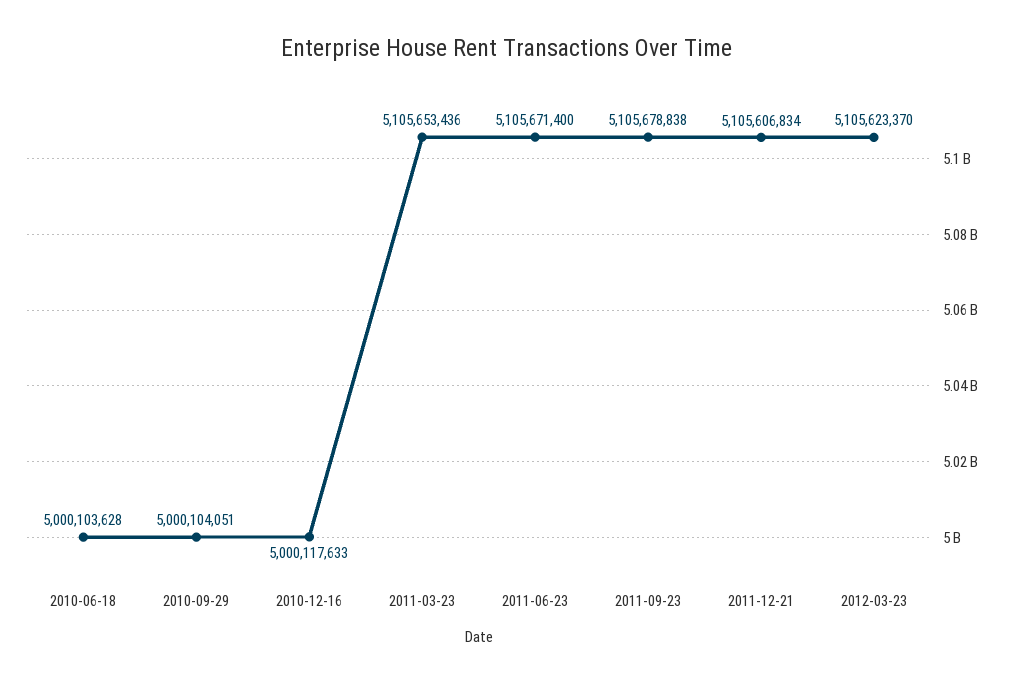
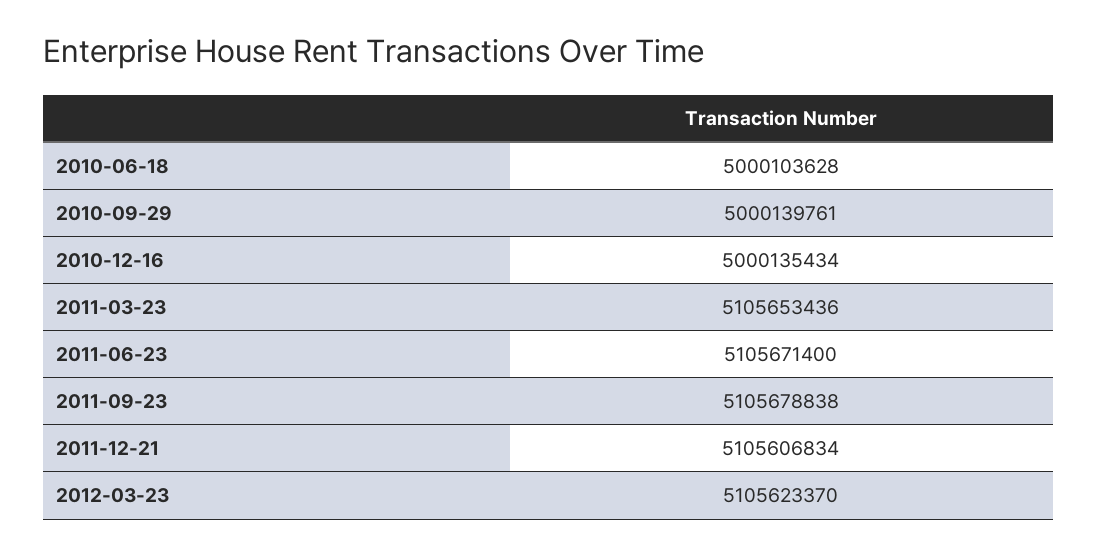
2010-09-29: 5000104051 -> 5000139761
2010-12-16: 5000117633 -> 5000135434

